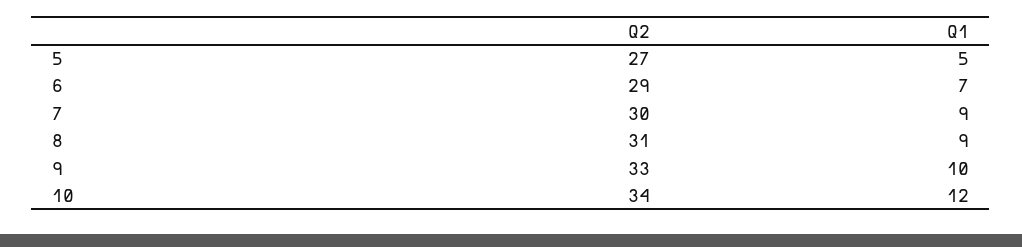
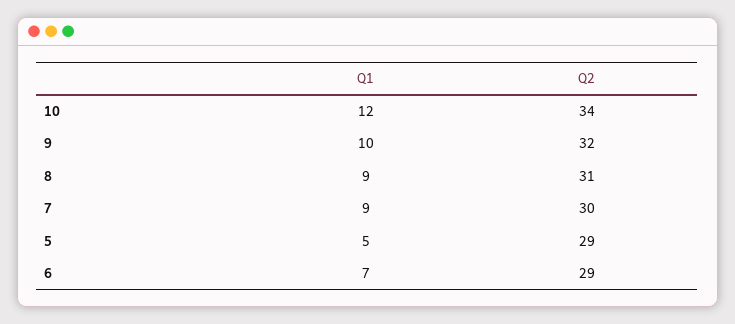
Q2, 5: 27 -> 29
Q2, 9: 33 -> 32

